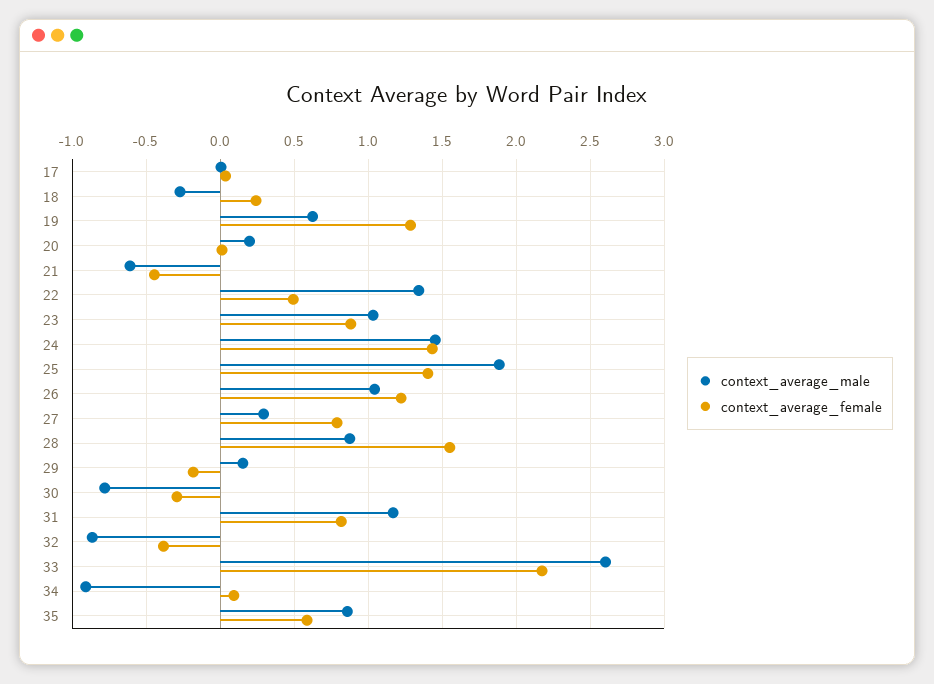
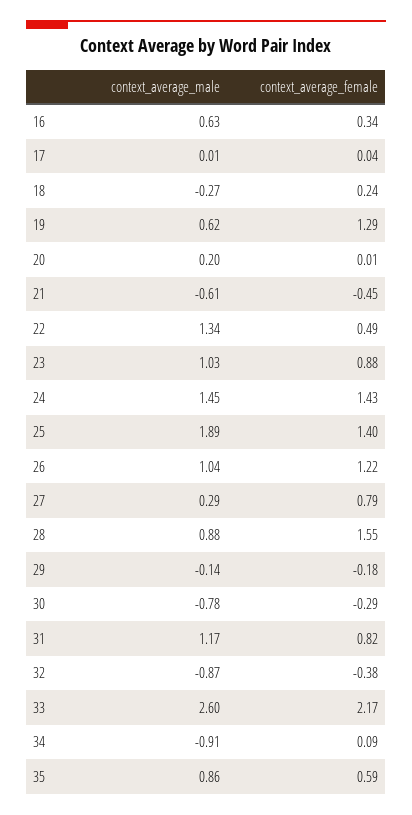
context_average_male, 29: 0.15 -> -0.14
context_average_male, 16: none -> 0.63
context_average_female, 16: none -> 0.34

